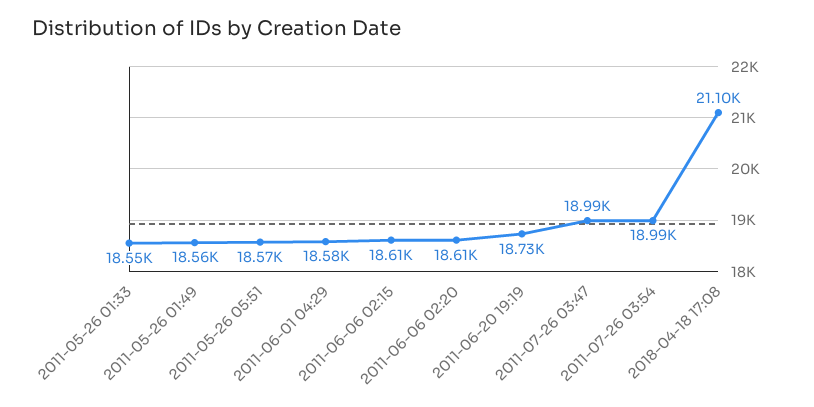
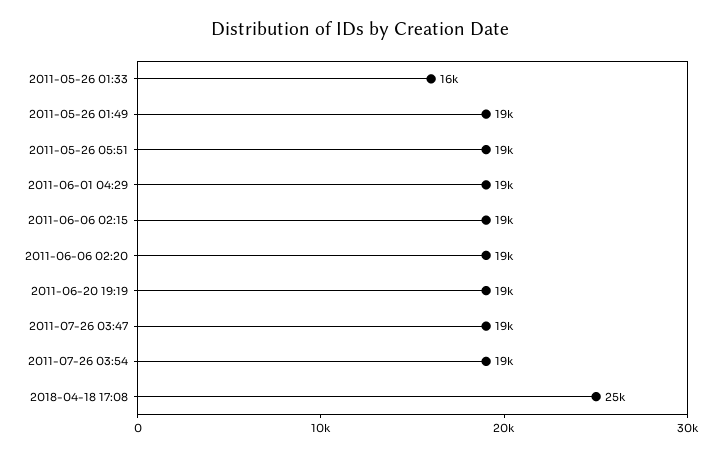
2011-05-26 01:33: 18550 -> 16000
2018-04-18 17:08: 21100 -> 25000

